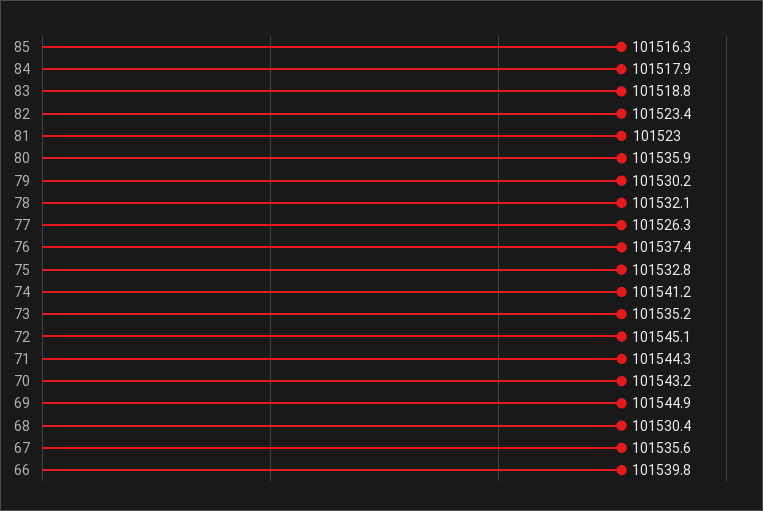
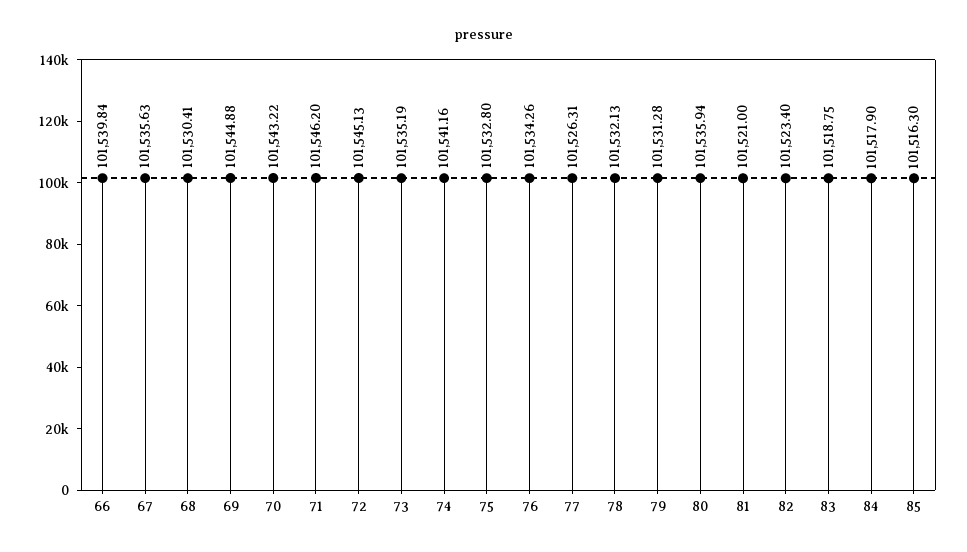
81: 101523 -> 101521
79: 101530.2 -> 101531.28
76: 101537.4 -> 101534.26
71: 101544.3 -> 101546.2

